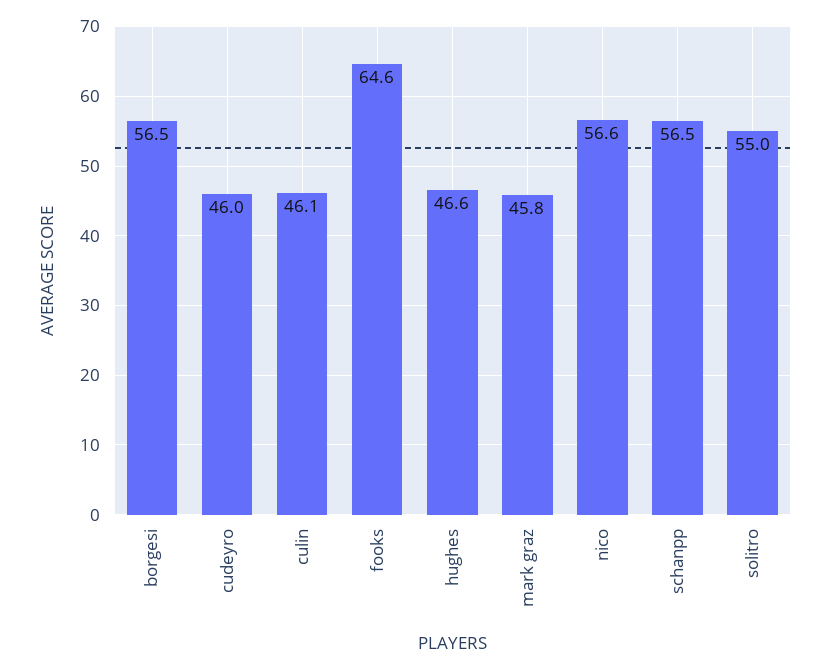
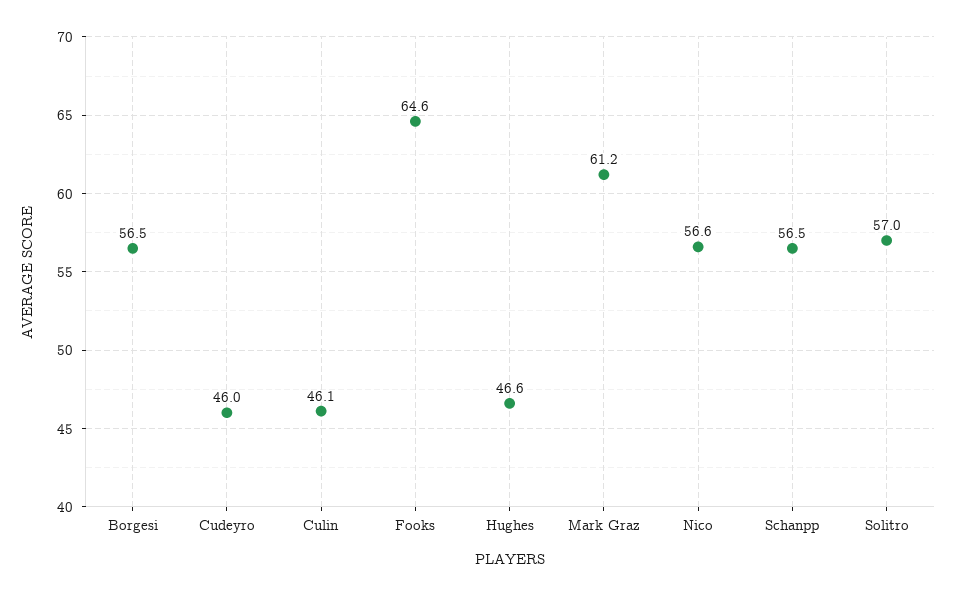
mark graz: 45.8 -> 61.2
solitro: 55 -> 57

